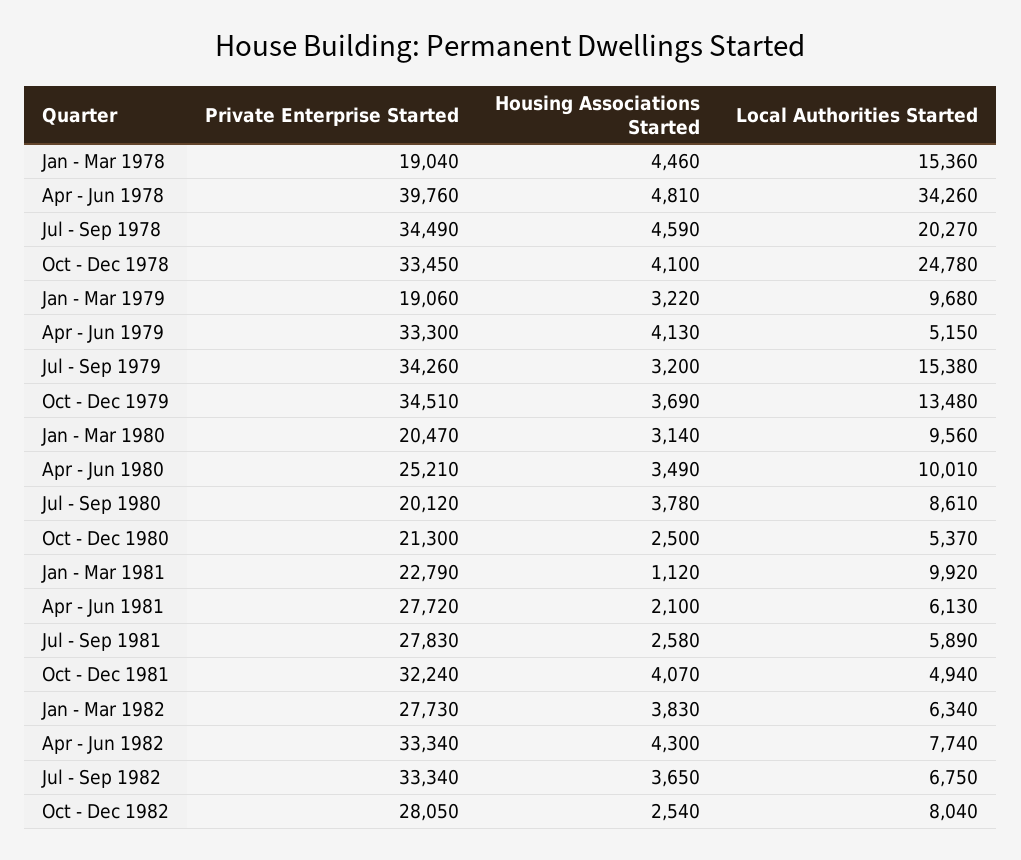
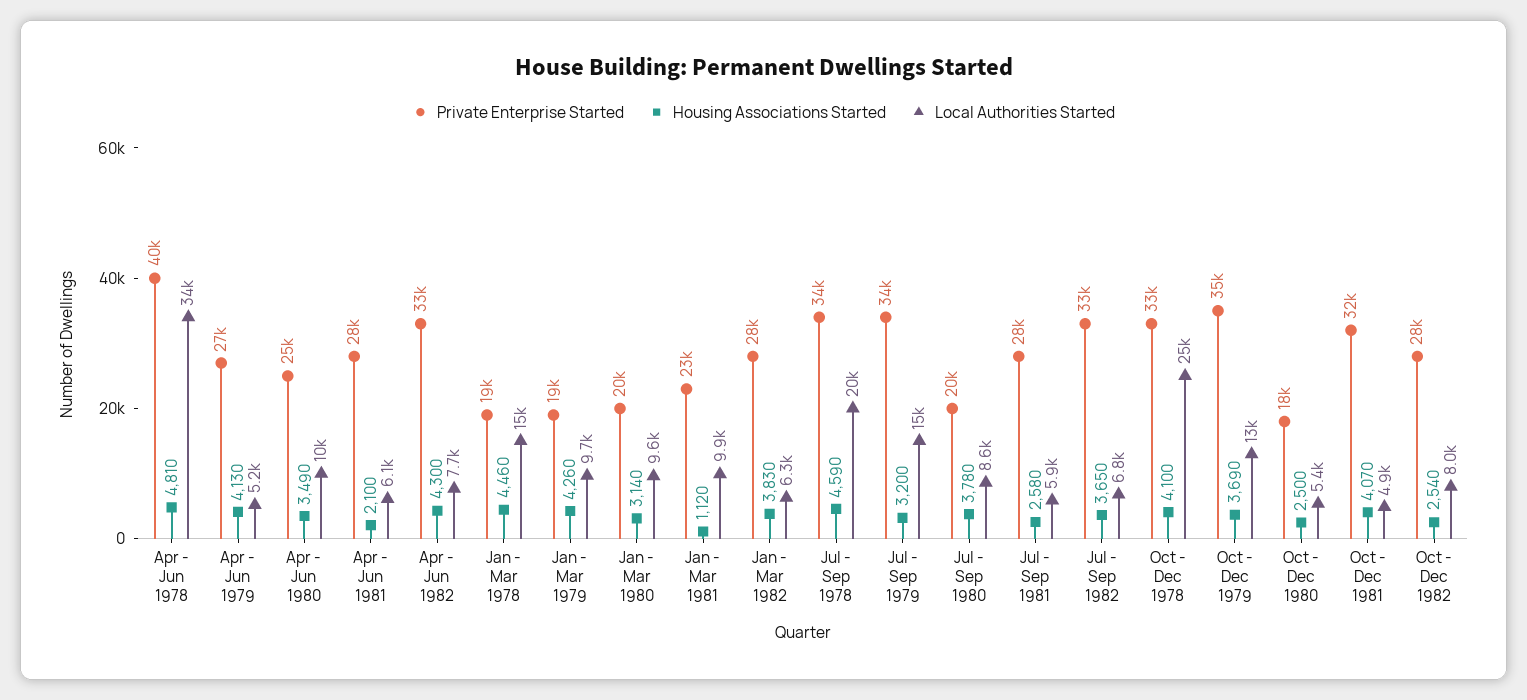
Housing Associations Started, Jan - Mar 1979: 3220 -> 4260
Private Enterprise Started, Apr - Jun 1979: 33300 -> 27000
Private Enterprise Started, Oct - Dec 1980: 21300 -> 18000

